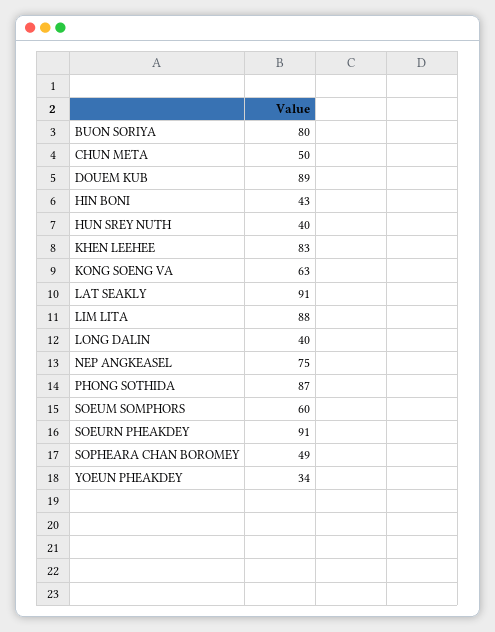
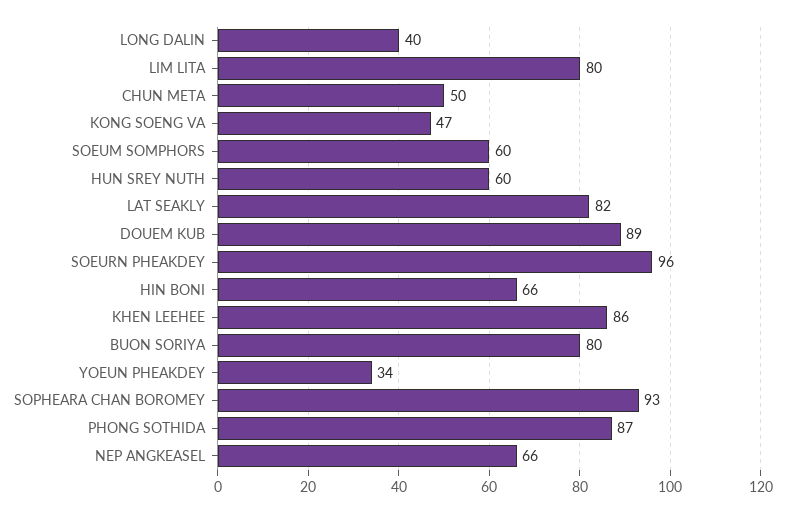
HIN BONI: 43 -> 66
HUN SREY NUTH: 40 -> 60
KHEN LEEHEE: 83 -> 86
KONG SOENG VA: 63 -> 47
LAT SEAKLY: 91 -> 82
LIM LITA: 88 -> 80
NEP ANGKEASEL: 75 -> 66
SOEURN PHEAKDEY: 91 -> 96
SOPHEARA CHAN BOROMEY: 49 -> 93

